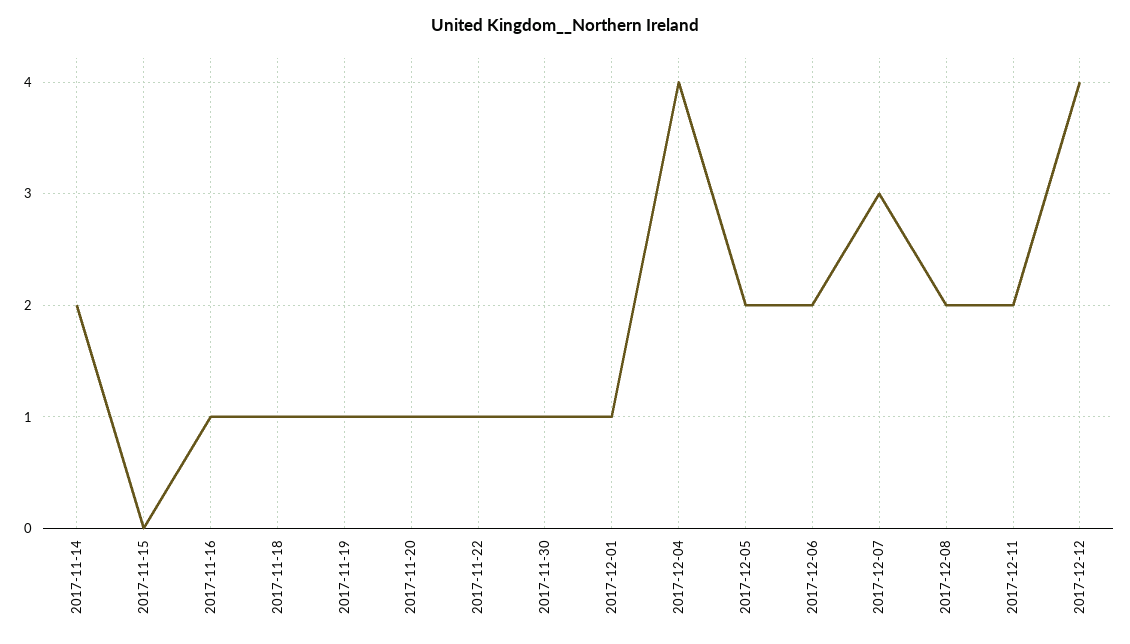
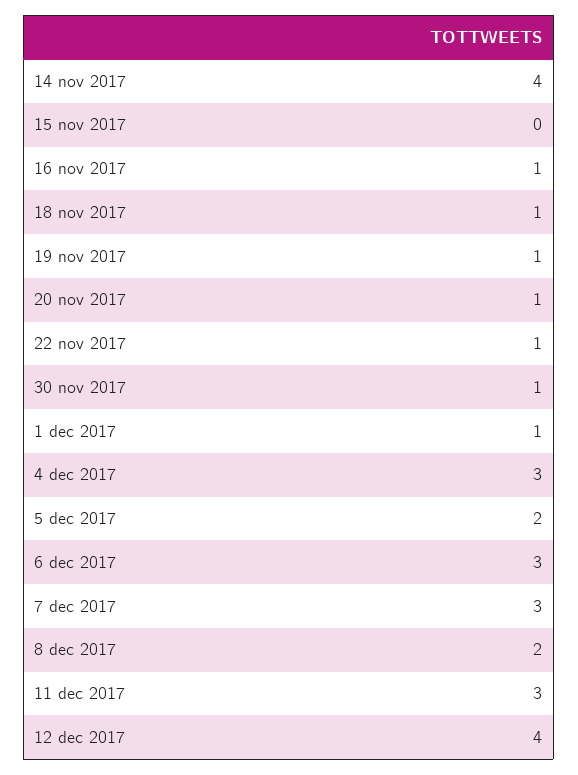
2017-11-14: 2 -> 4
2017-12-04: 4 -> 3
2017-12-06: 2 -> 3
2017-12-11: 2 -> 3

